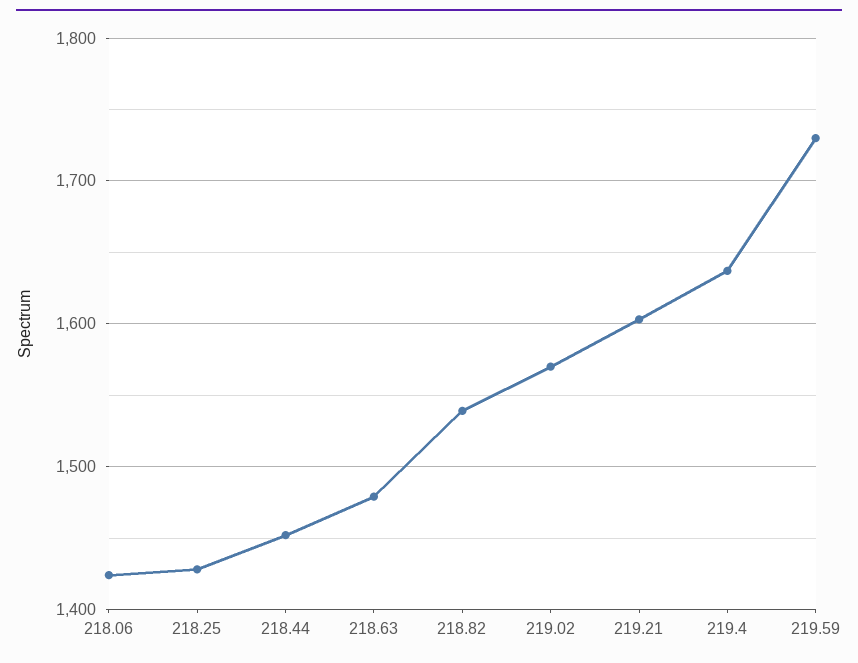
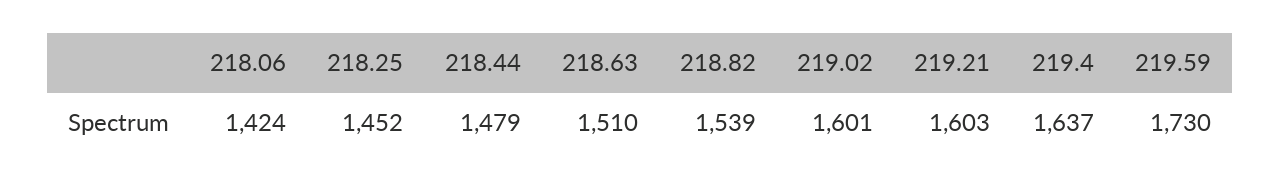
218.25: 1430 -> 1452
218.44: 1450 -> 1479
218.63: 1480 -> 1510
219.02: 1570 -> 1601

